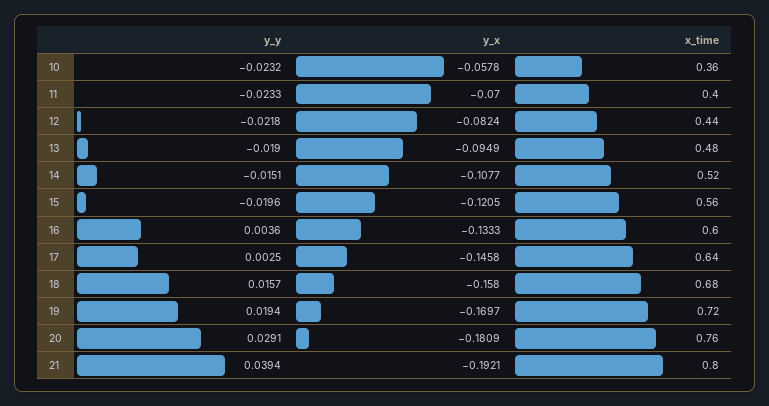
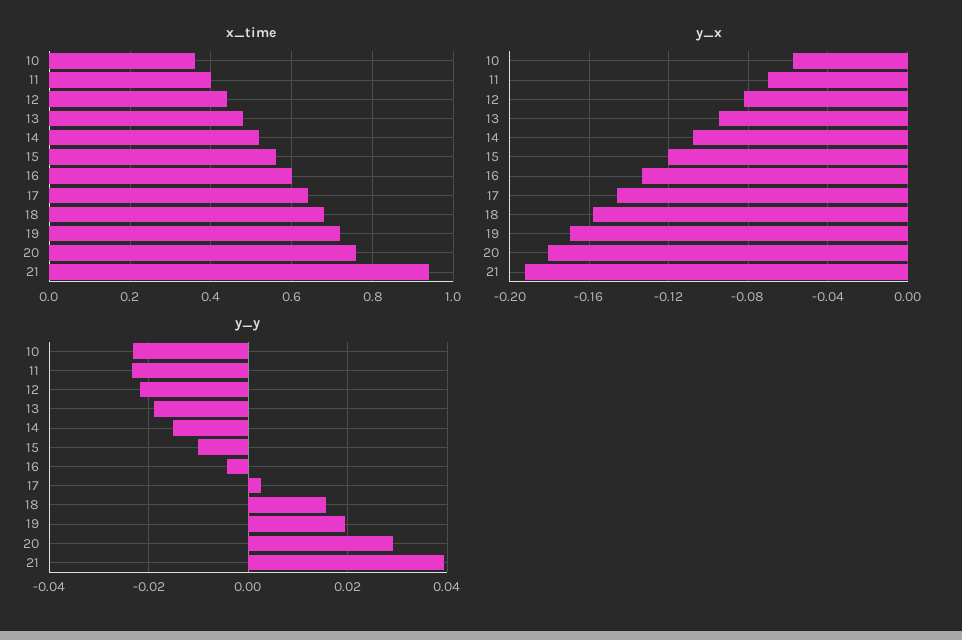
y_y, 15: -0.0196 -> -0.01
y_y, 16: 0.0036 -> -0.004
x_time, 21: 0.8 -> 0.95

